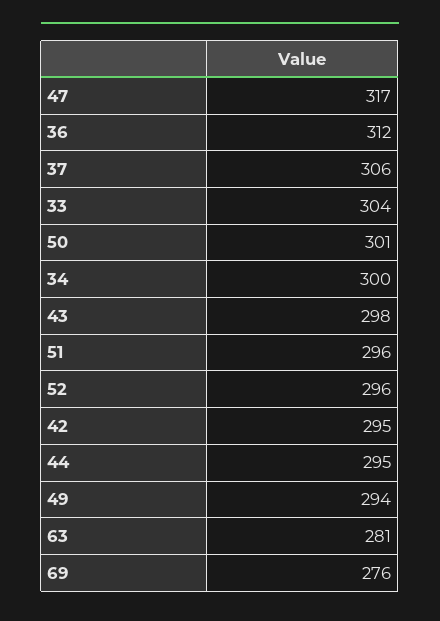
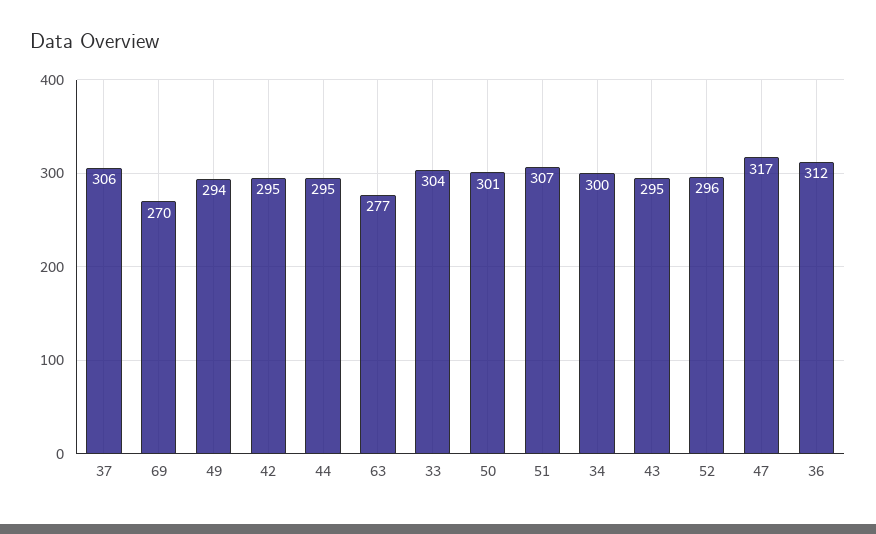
43: 298 -> 295
51: 296 -> 307
63: 281 -> 277
69: 276 -> 270

